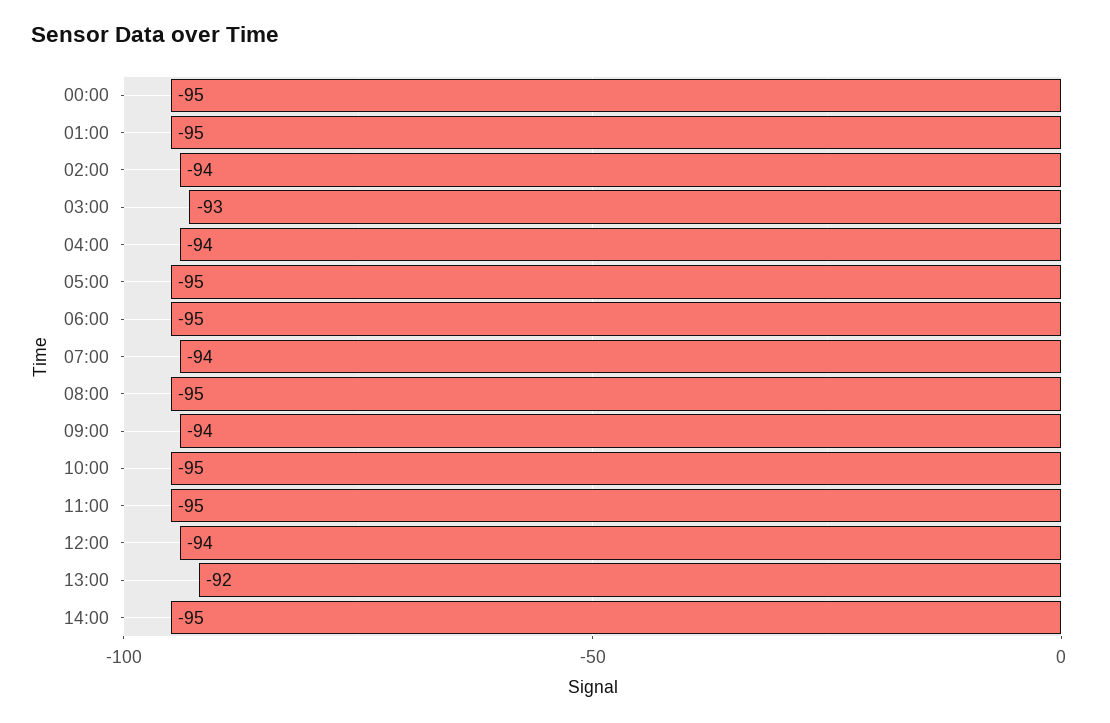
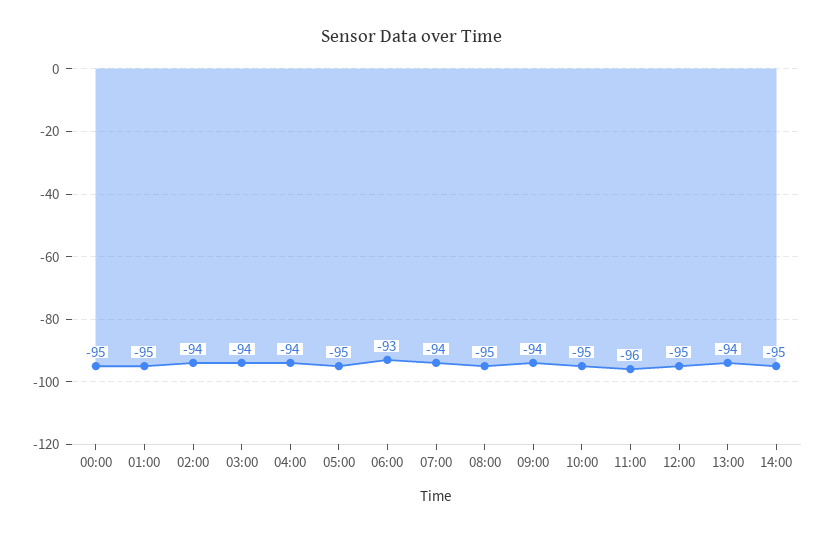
03:00: -93 -> -94
06:00: -95 -> -93
11:00: -95 -> -96
12:00: -94 -> -95
13:00: -92 -> -94

